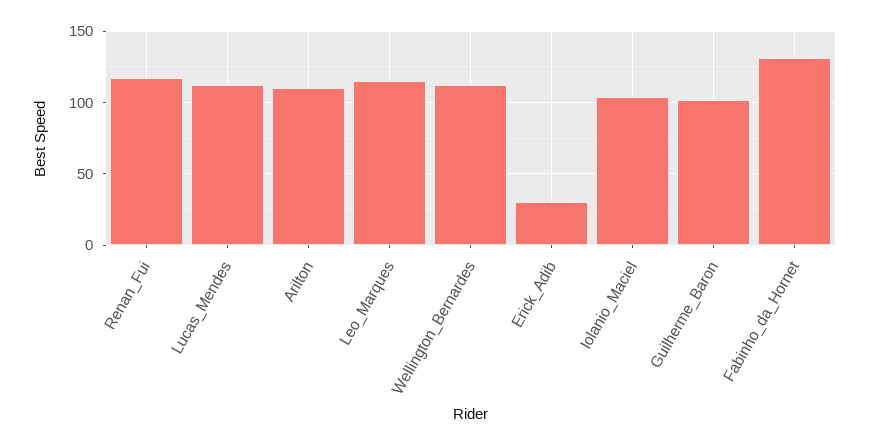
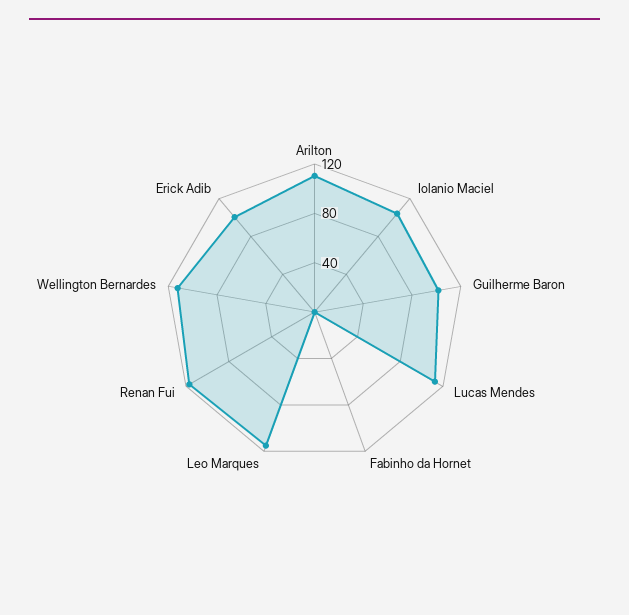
Erick_Adib: 30 -> 100
Fabinho_da_Hornet: 130 -> 0

